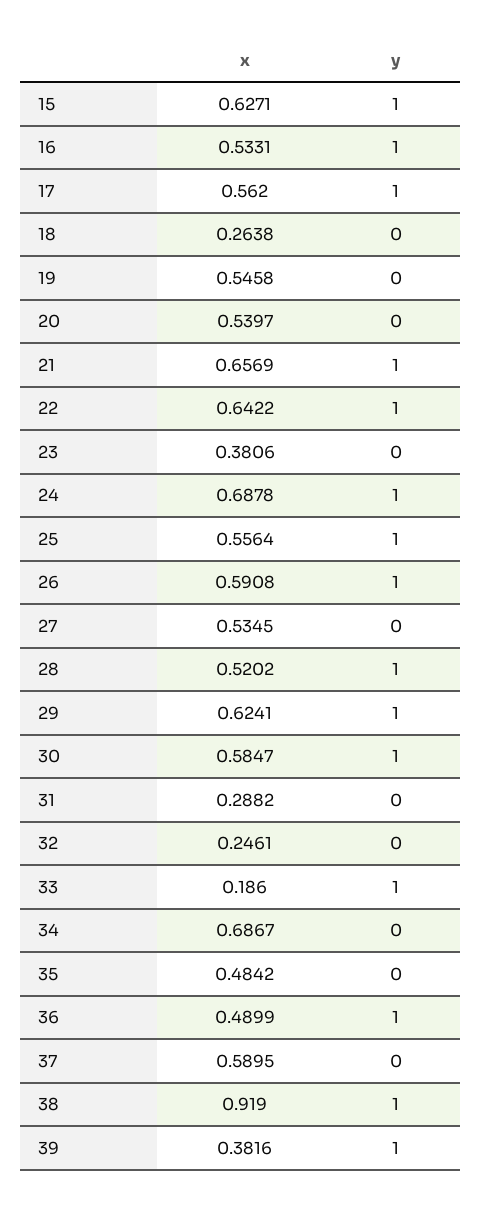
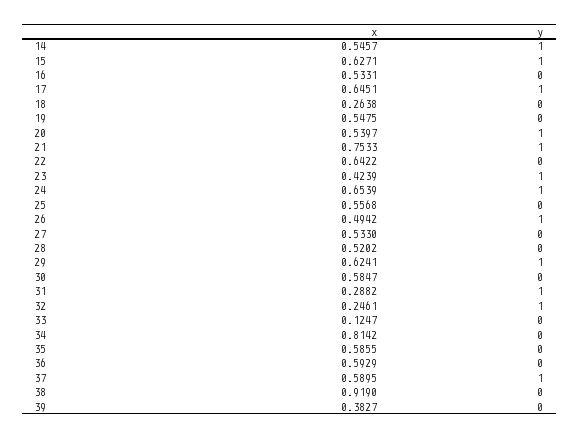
y, 16: 1 -> 0
x, 17: 0.562 -> 0.6451
x, 19: 0.5458 -> 0.5475
y, 20: 0 -> 1
x, 21: 0.6569 -> 0.7533
y, 22: 1 -> 0
x, 23: 0.3806 -> 0.4239
y, 23: 0 -> 1
x, 24: 0.6878 -> 0.6539
x, 25: 0.5564 -> 0.5568
y, 25: 1 -> 0
x, 26: 0.5908 -> 0.4942
x, 27: 0.5345 -> 0.533
y, 28: 1 -> 0
y, 30: 1 -> 0
y, 31: 0 -> 1
y, 32: 0 -> 1
x, 33: 0.186 -> 0.1247
y, 33: 1 -> 0
x, 34: 0.6867 -> 0.8142
x, 35: 0.4842 -> 0.5855
x, 36: 0.4899 -> 0.5929
y, 36: 1 -> 0
y, 37: 0 -> 1
y, 38: 1 -> 0
x, 39: 0.3816 -> 0.3827
y, 39: 1 -> 0
x, 14: none -> 0.5457
y, 14: none -> 1

